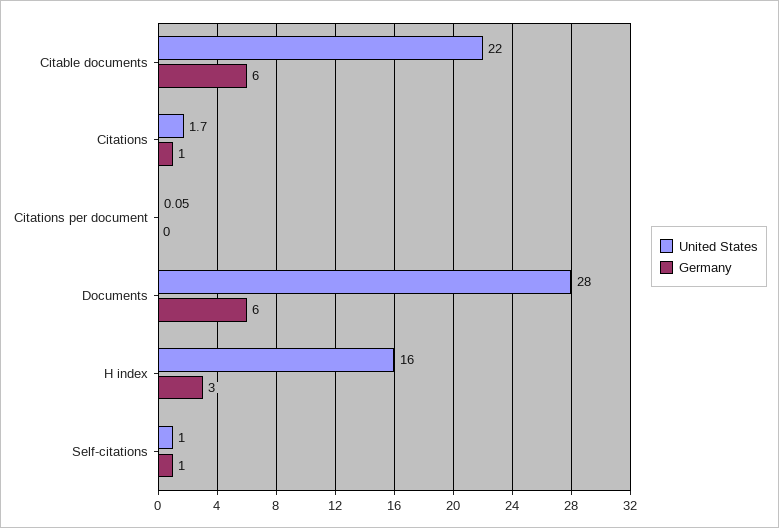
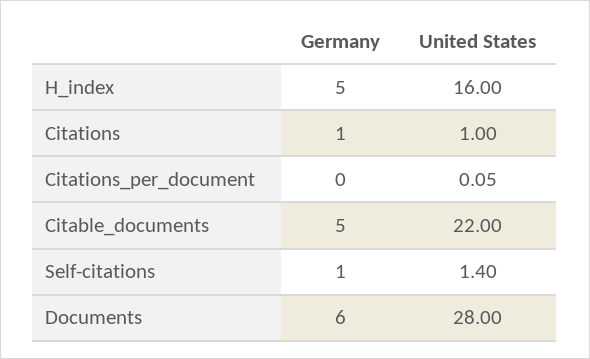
Germany, Citable documents: 6 -> 5
United States, Citations: 1.7 -> 1
Germany, H index: 3 -> 5
United States, Self-citations: 1 -> 1.4

